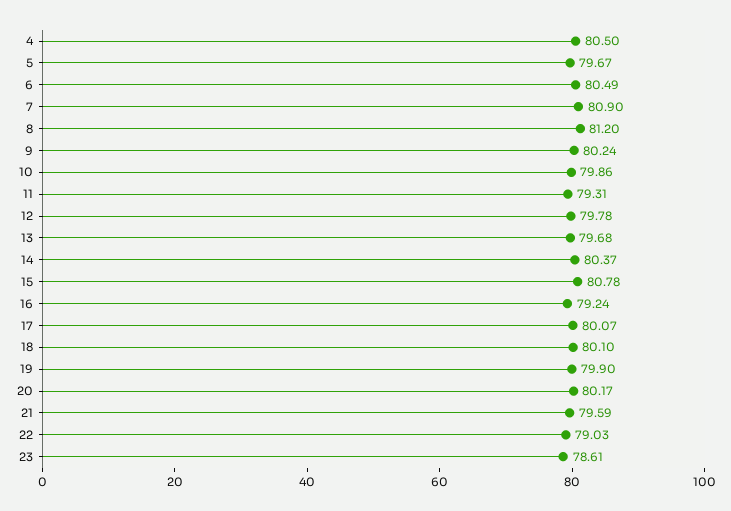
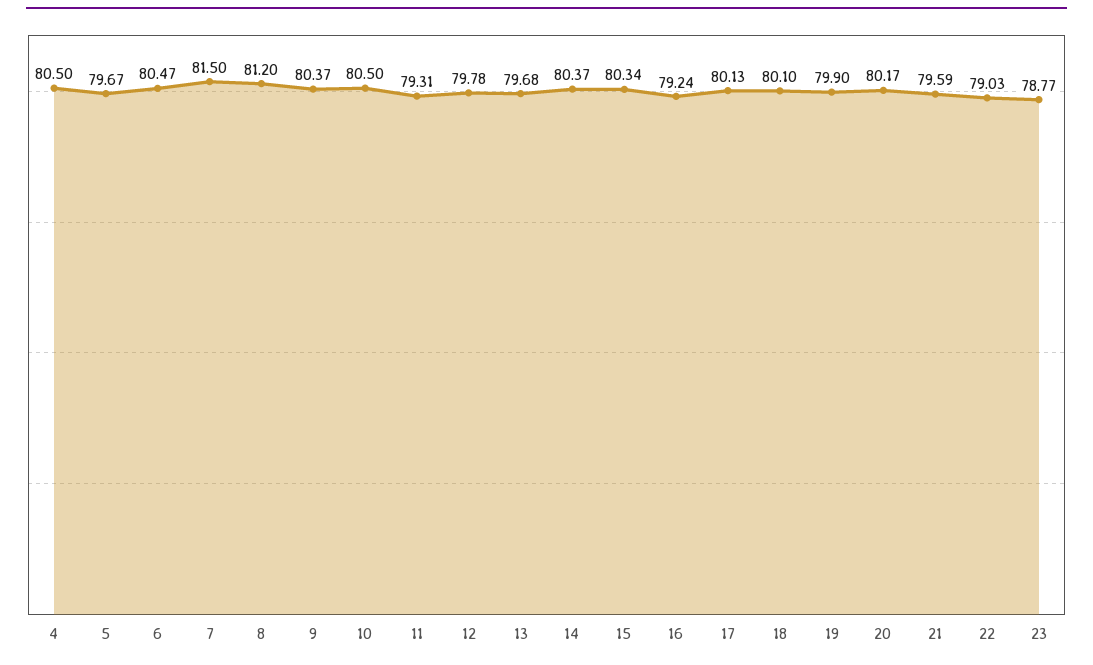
6: 80.49 -> 80.47
7: 80.9 -> 81.5
9: 80.24 -> 80.37
10: 79.86 -> 80.5
15: 80.78 -> 80.34
17: 80.07 -> 80.13
23: 78.61 -> 78.77

